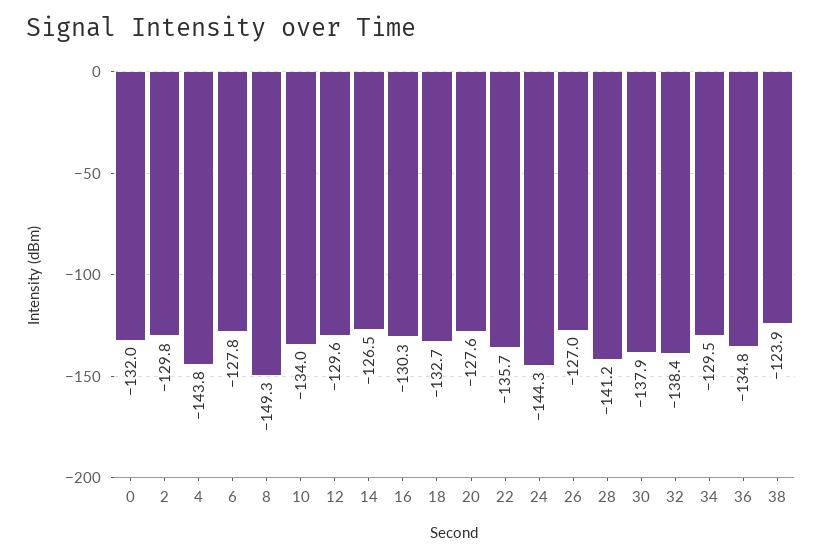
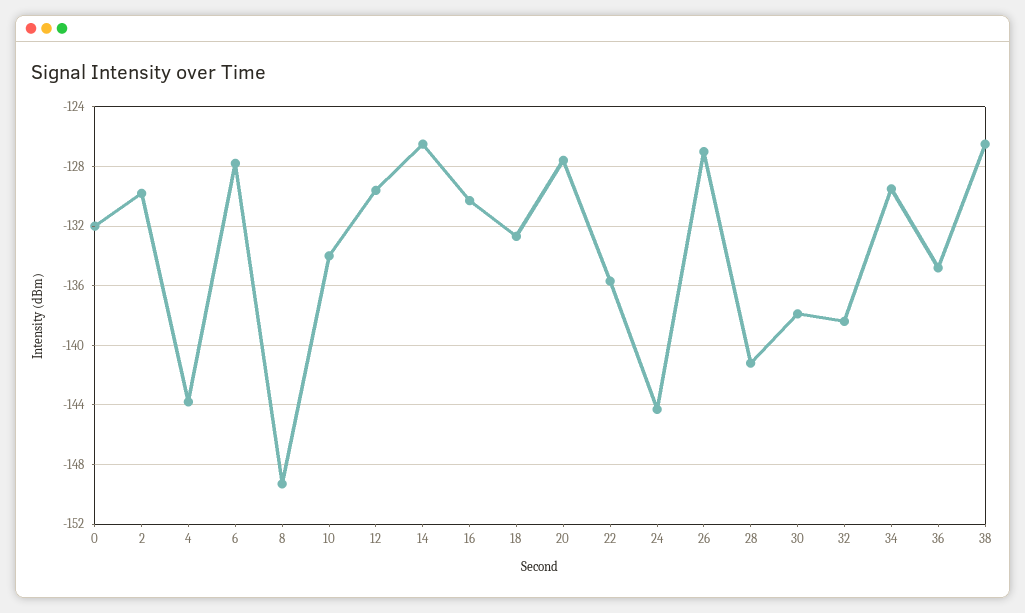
38: -123.9 -> -126.5

